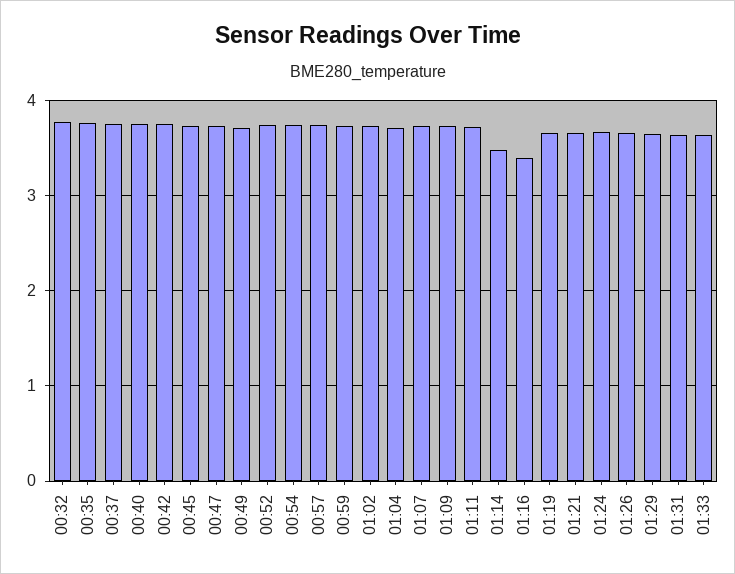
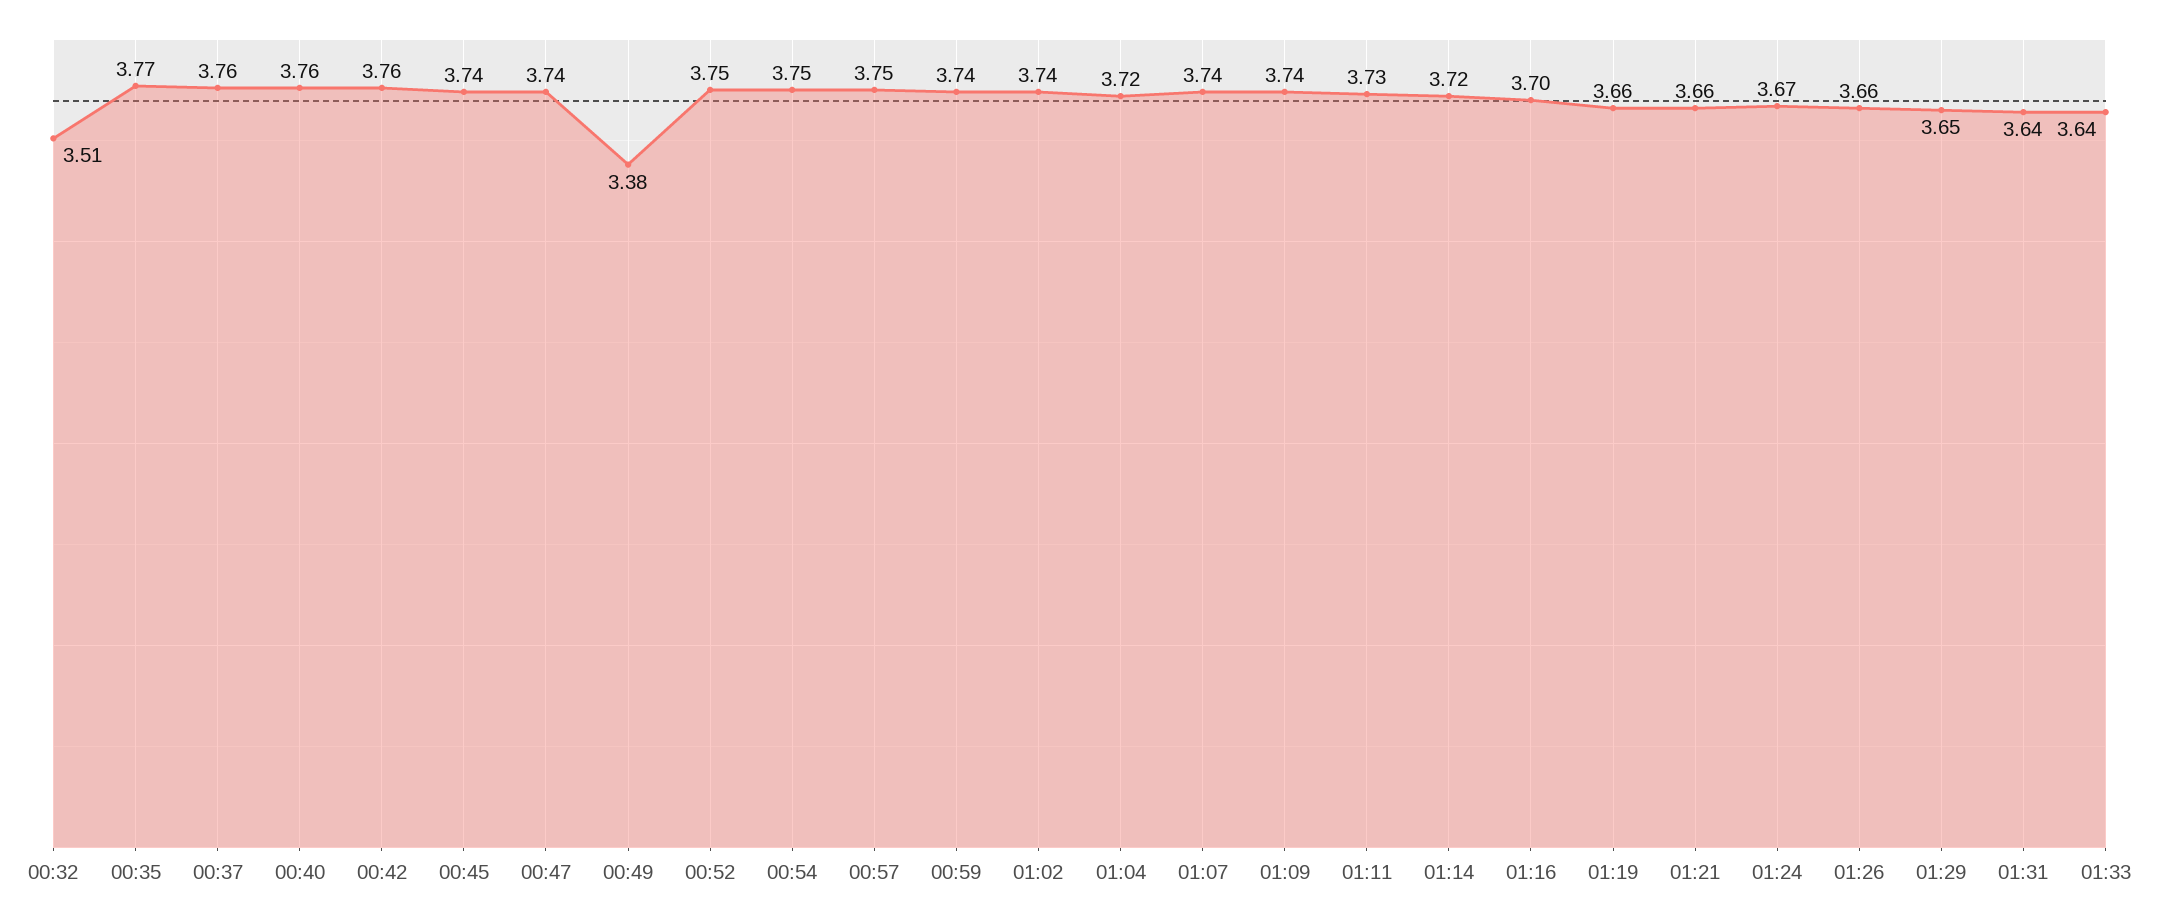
00:32: 3.8 -> 3.51
00:49: 3.7 -> 3.38
01:14: 3.5 -> 3.72
01:16: 3.4 -> 3.7

